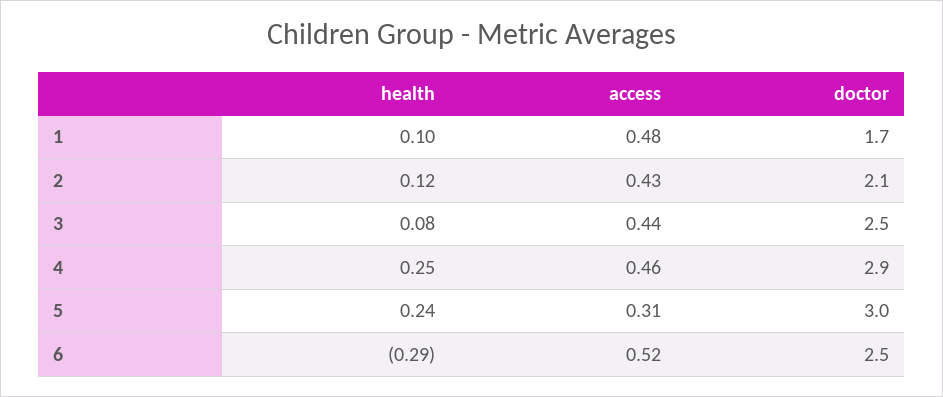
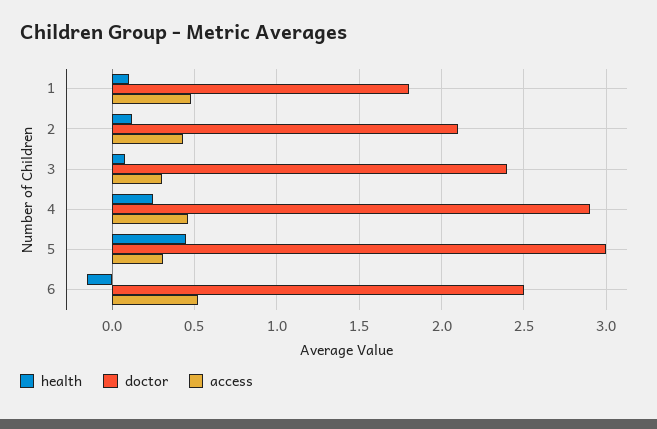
doctor, 1: 1.7 -> 1.8
access, 3: 0.44 -> 0.3
doctor, 3: 2.5 -> 2.4
health, 5: 0.24 -> 0.45
health, 6: -0.29 -> -0.15

